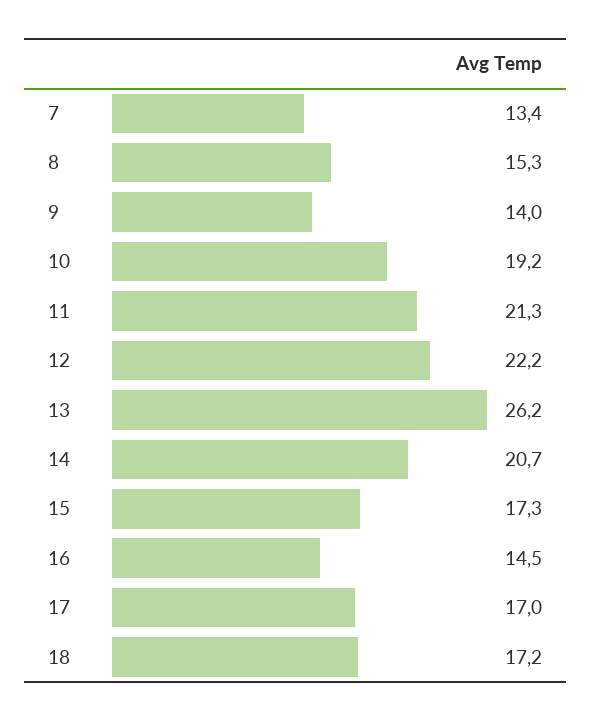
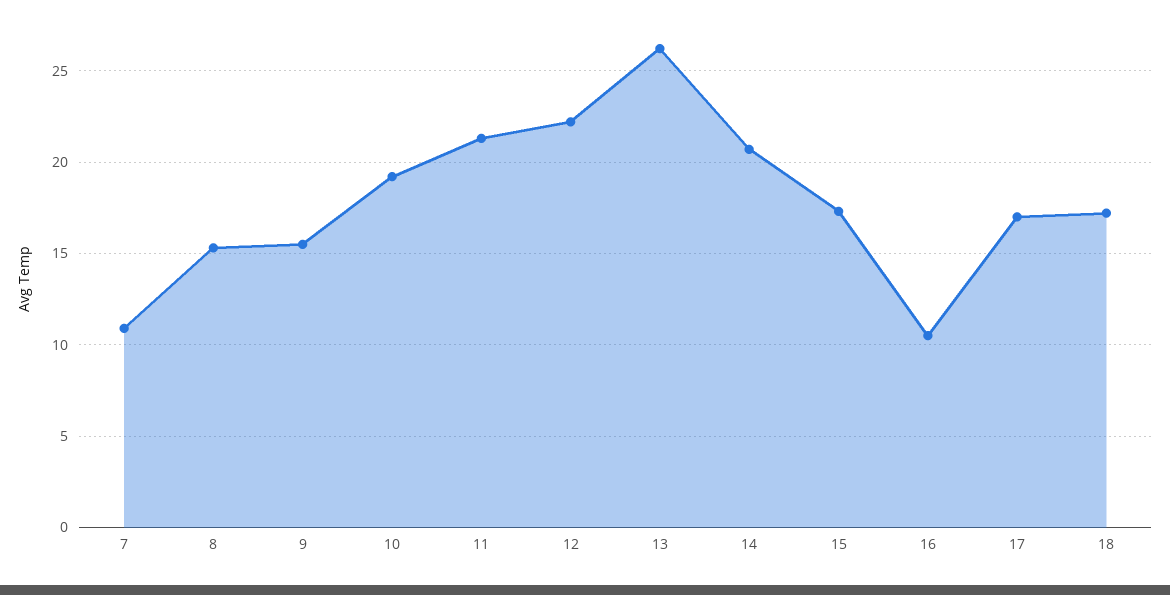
7: 13.4 -> 11
9: 14 -> 15.5
16: 14.5 -> 10.5

